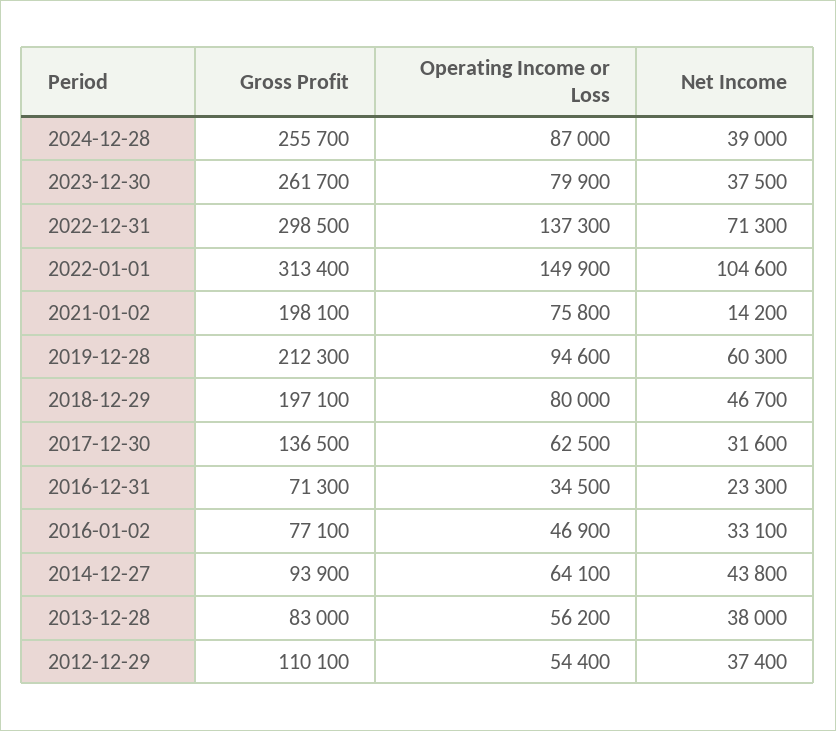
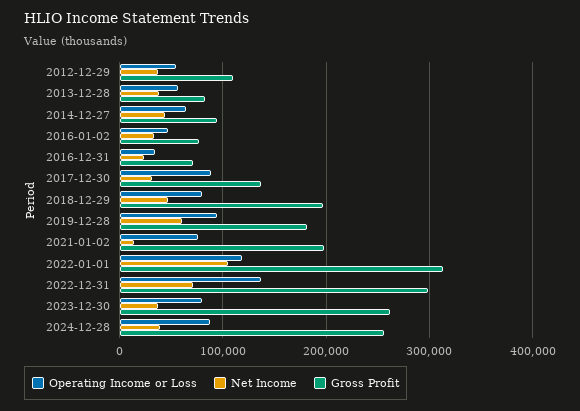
Operating Income or Loss, 2022-01-01: 149900 -> 120000
Gross Profit, 2019-12-28: 212300 -> 180000
Operating Income or Loss, 2017-12-30: 62500 -> 90000

